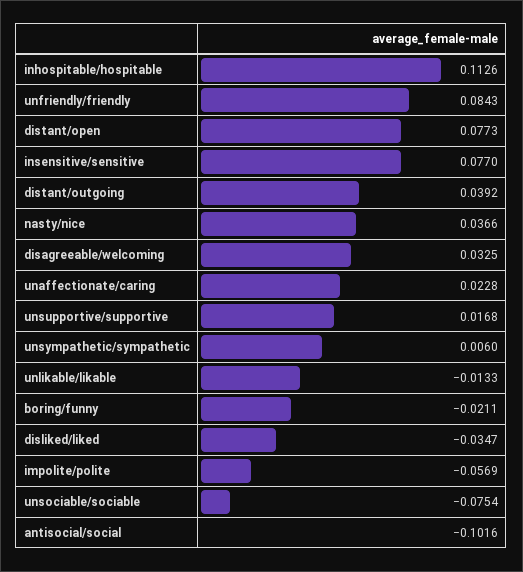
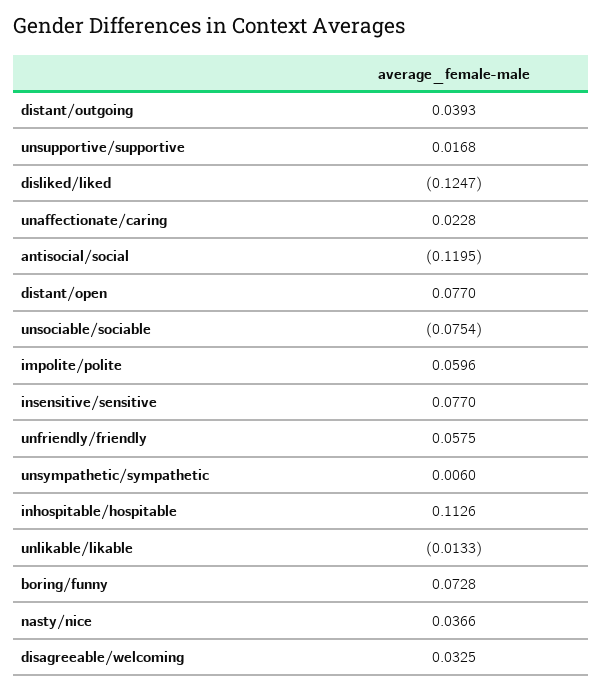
unfriendly/friendly: 0.0843 -> 0.0575
distant/open: 0.0773 -> 0.077
distant/outgoing: 0.0392 -> 0.0393
boring/funny: -0.0211 -> 0.0728
disliked/liked: -0.0347 -> -0.1247
impolite/polite: -0.0569 -> 0.0596
antisocial/social: -0.1016 -> -0.1195

